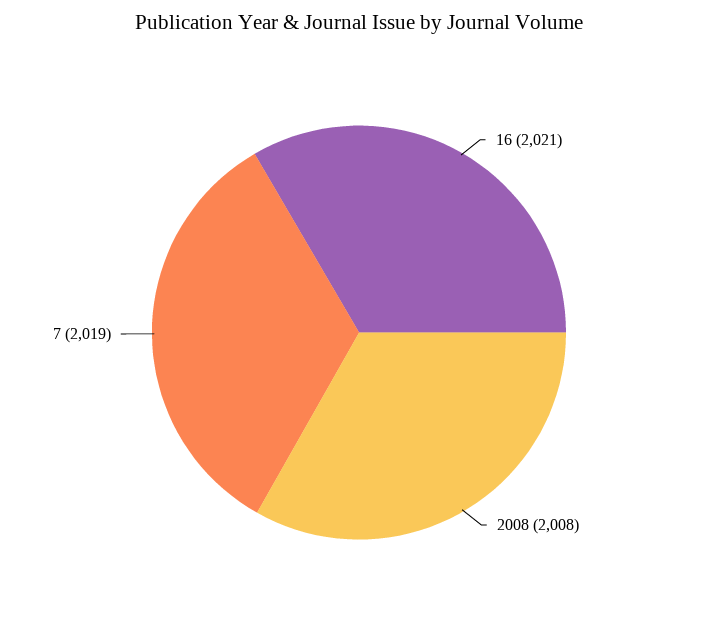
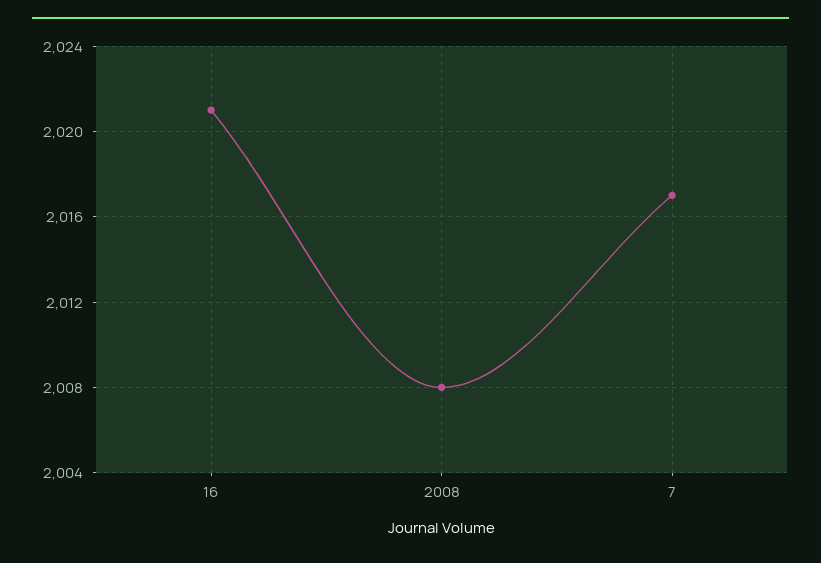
7: 2019 -> 2017

